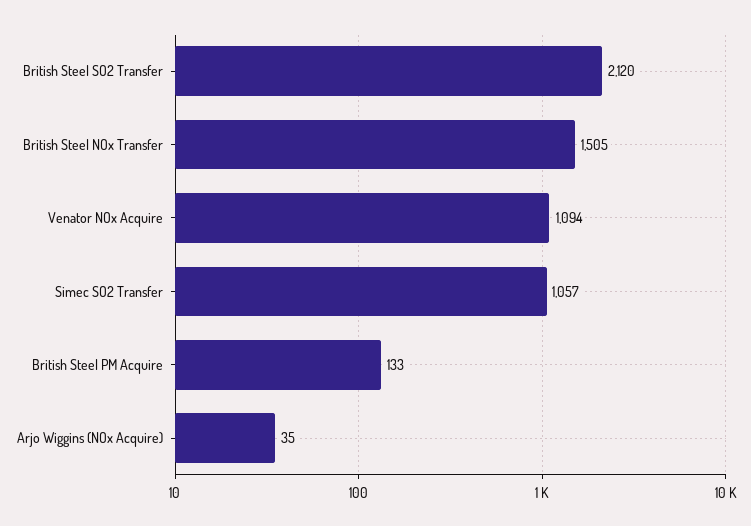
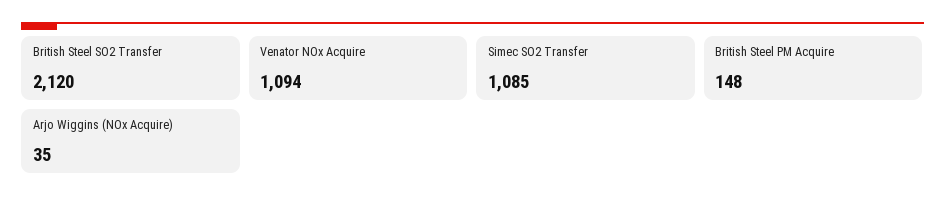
British Steel NOx Transfer: 1505 -> none
Simec SO2 Transfer: 1057 -> 1085
British Steel PM Acquire: 133 -> 148

